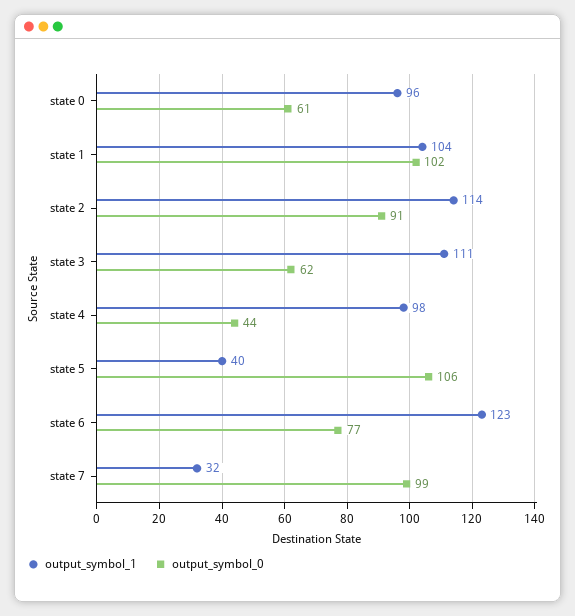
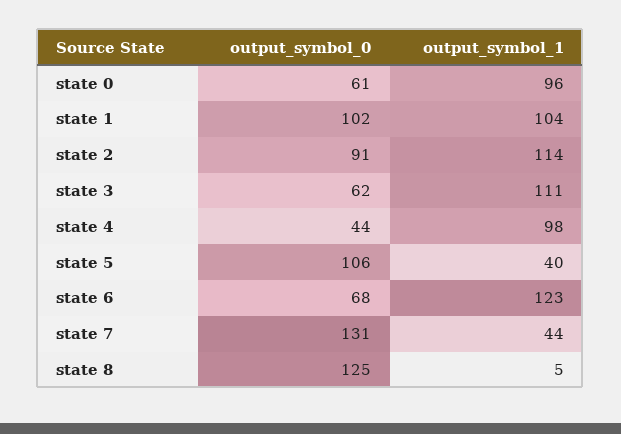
output_symbol_0, state 6: 77 -> 68
output_symbol_1, state 7: 32 -> 44
output_symbol_0, state 7: 99 -> 131
output_symbol_0, state 8: none -> 125
output_symbol_1, state 8: none -> 5

